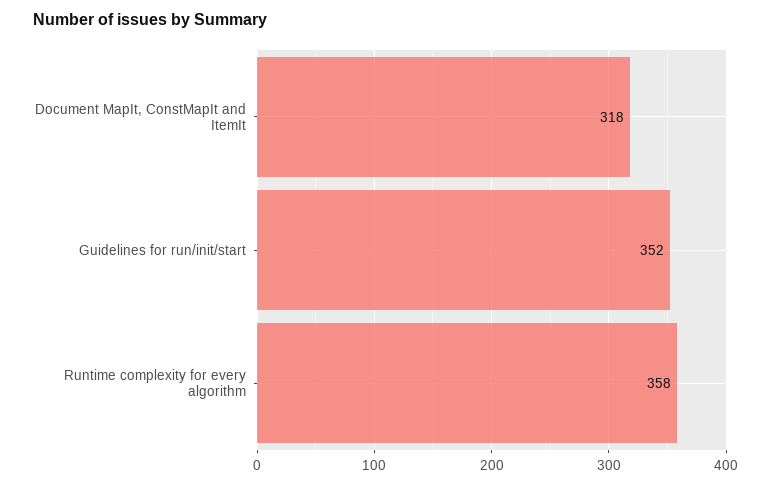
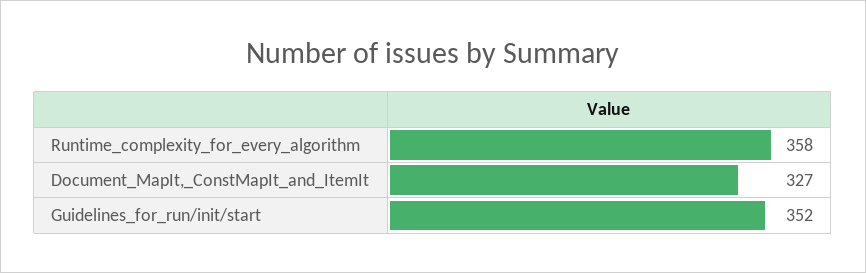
Document MapIt, ConstMapIt and ItemIt: 318 -> 327

